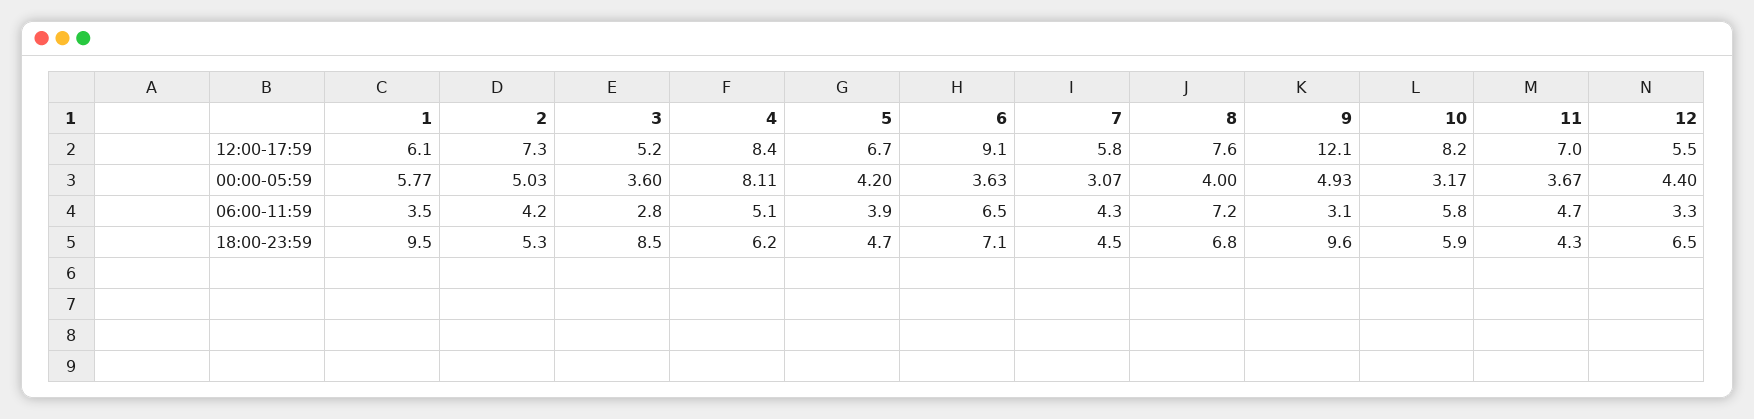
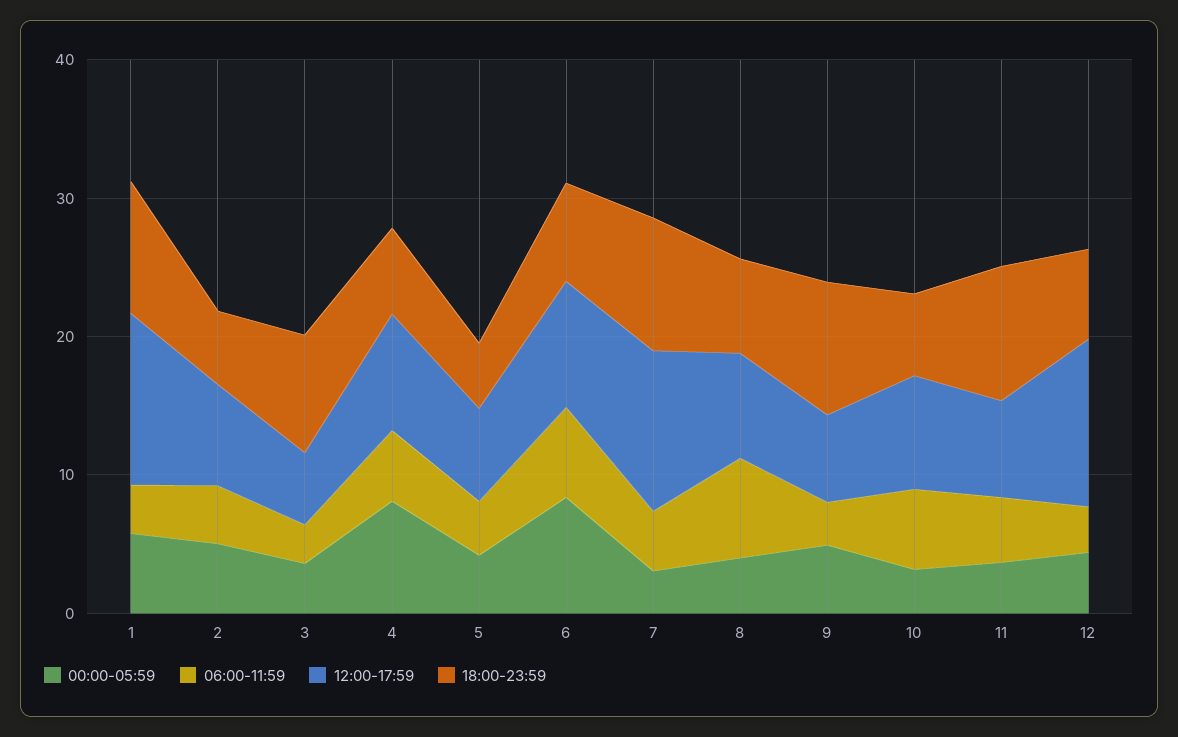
12:00-17:59, 1: 6.1 -> 12
12:00-17:59, 7: 5.8 -> 12
12:00-17:59, 9: 12.1 -> 6
12:00-17:59, 12: 5.5 -> 12
00:00-05:59, 6: 3.63 -> 8
18:00-23:59, 7: 4.5 -> 10
18:00-23:59, 11: 4.3 -> 10

